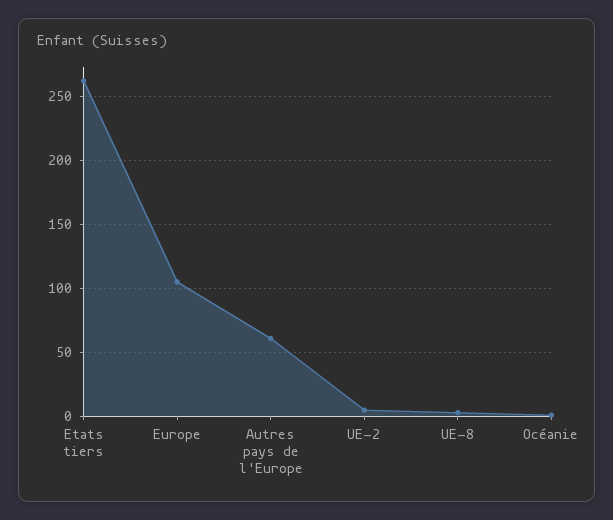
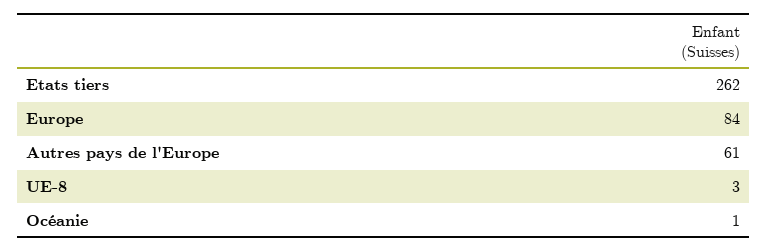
Europe: 105 -> 84
UE-2: 5 -> none

